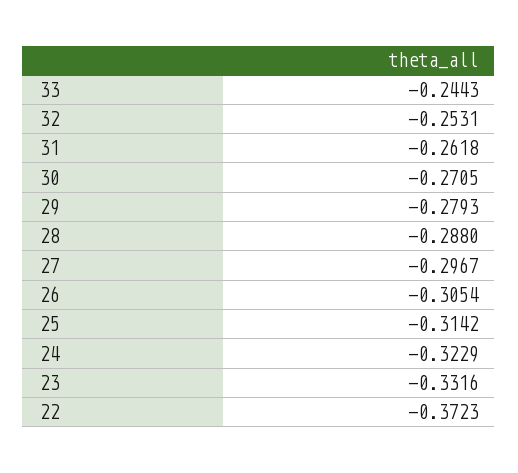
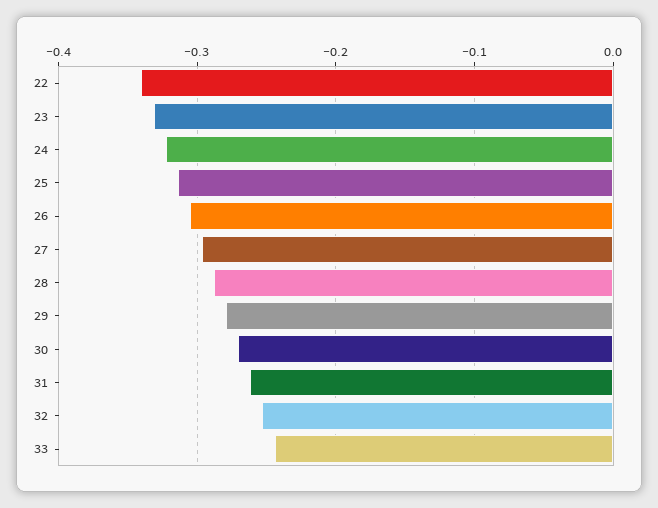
22: -0.3723 -> -0.34

